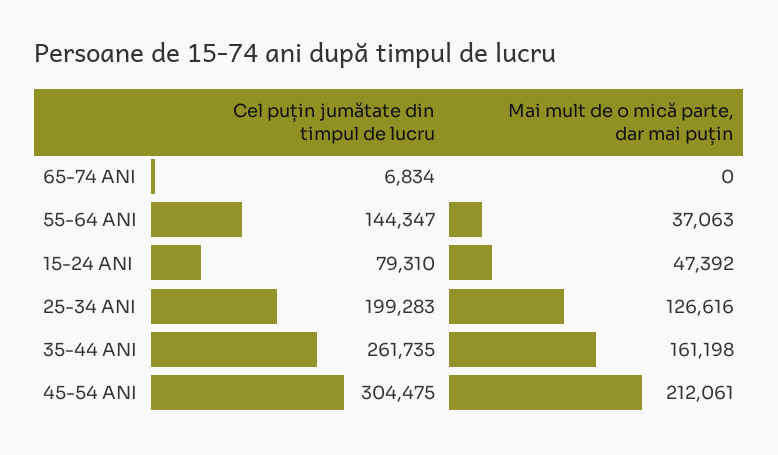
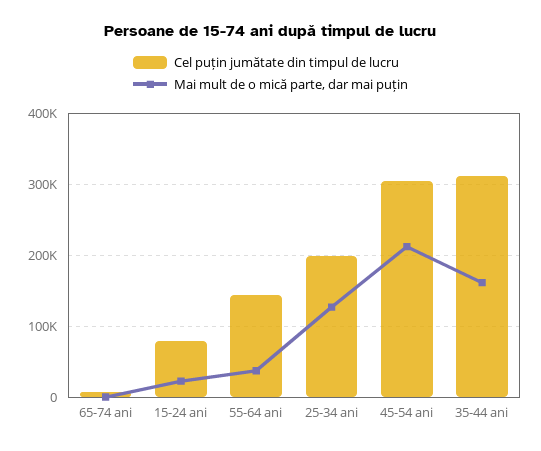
Mai mult de o mică parte, dar mai puțin, 15-24 ANI: 47392 -> 20000
Cel puțin jumătate din timpul de lucru, 35-44 ANI: 261735 -> 310000

